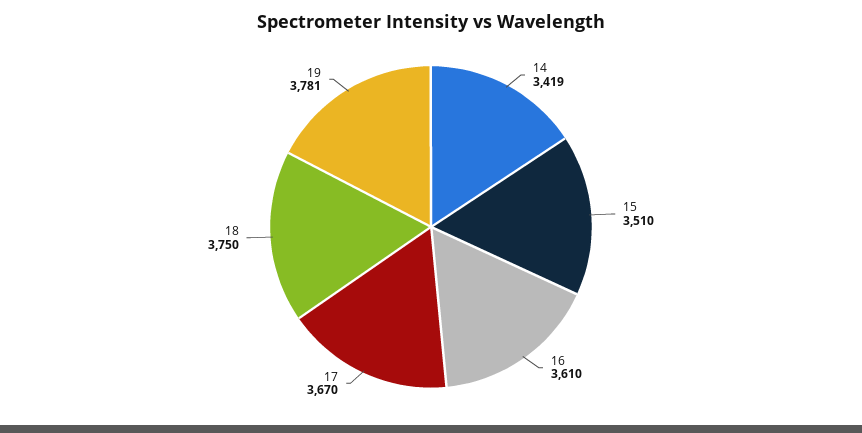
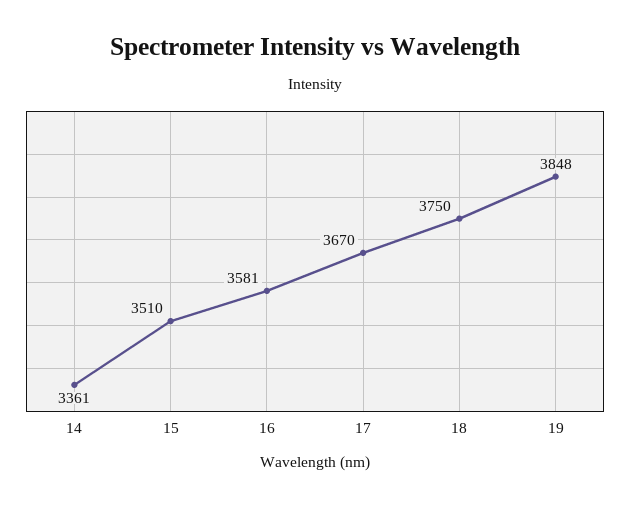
14: 3419 -> 3361
16: 3610 -> 3581
19: 3781 -> 3848

